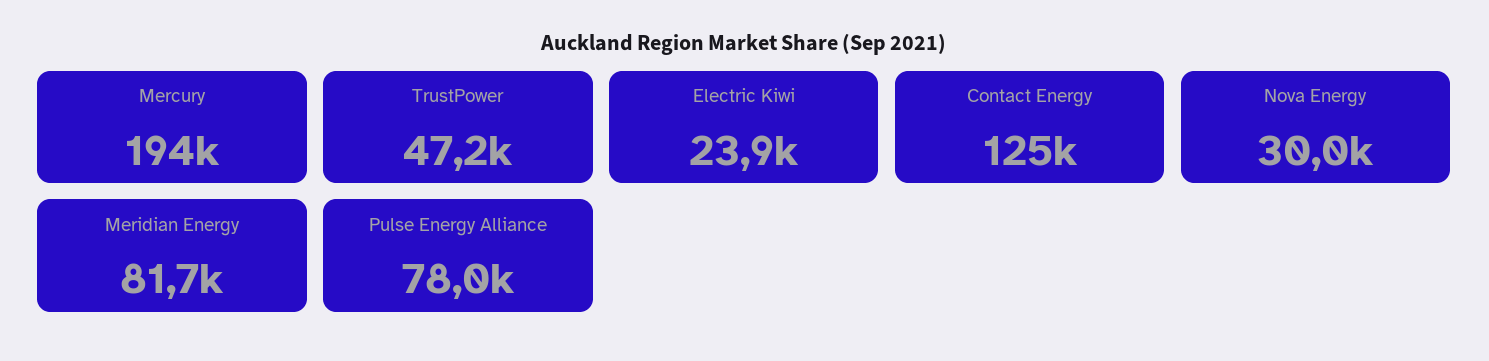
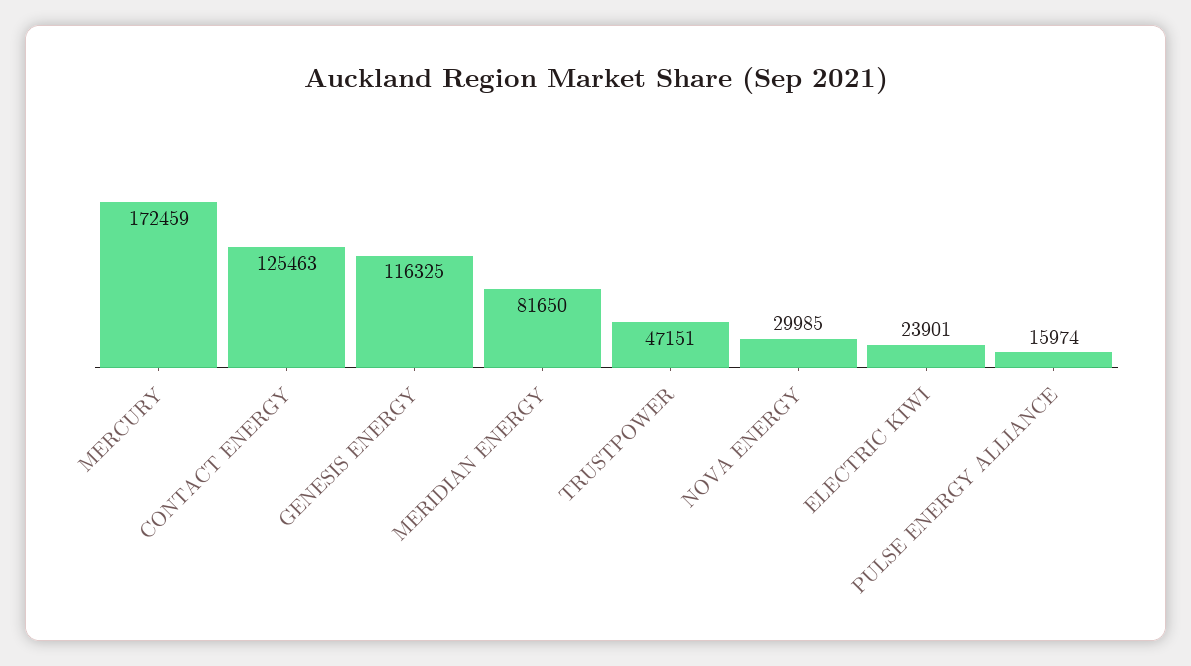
Mercury: 194000 -> 172459
Pulse Energy Alliance: 78000 -> 15974
GENESIS ENERGY: none -> 116325

